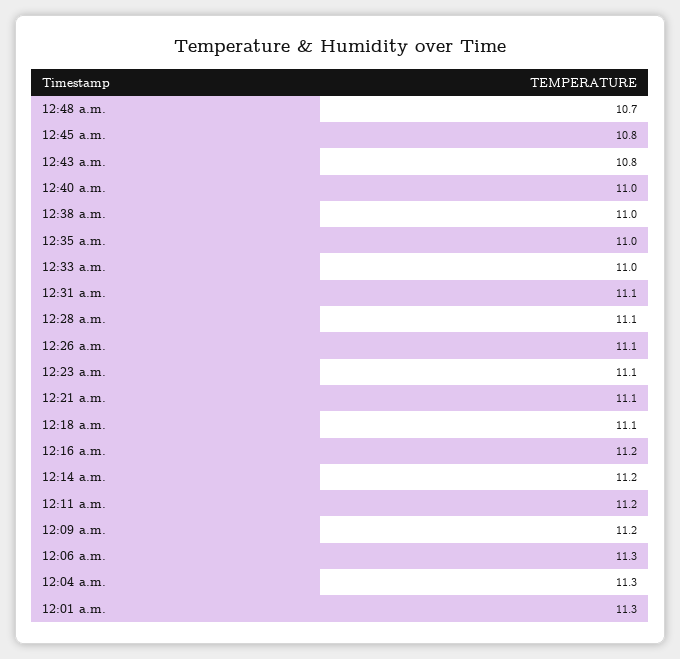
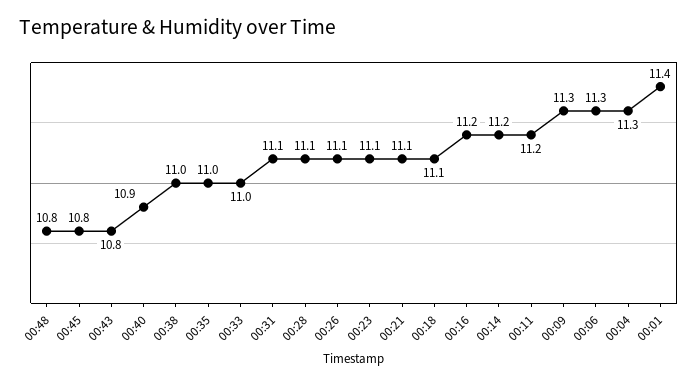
12:48 a.m.: 10.7 -> 10.8
12:40 a.m.: 11 -> 10.9
12:09 a.m.: 11.2 -> 11.3
12:01 a.m.: 11.3 -> 11.4

